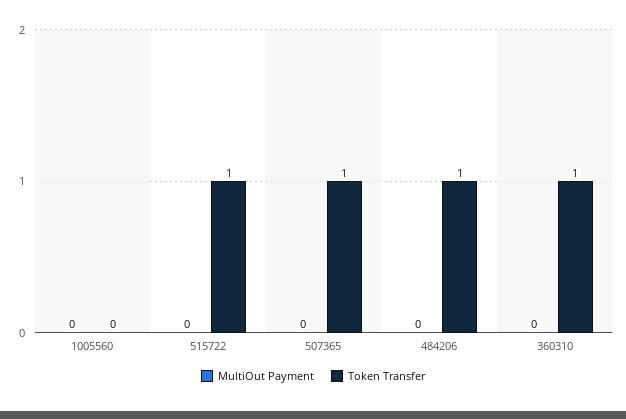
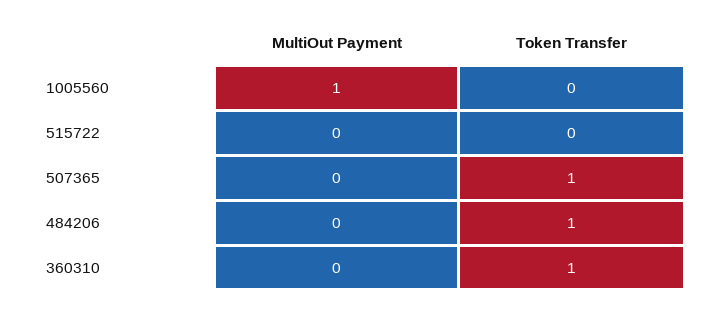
MultiOut Payment, 1005560: 0 -> 1
Token Transfer, 515722: 1 -> 0

